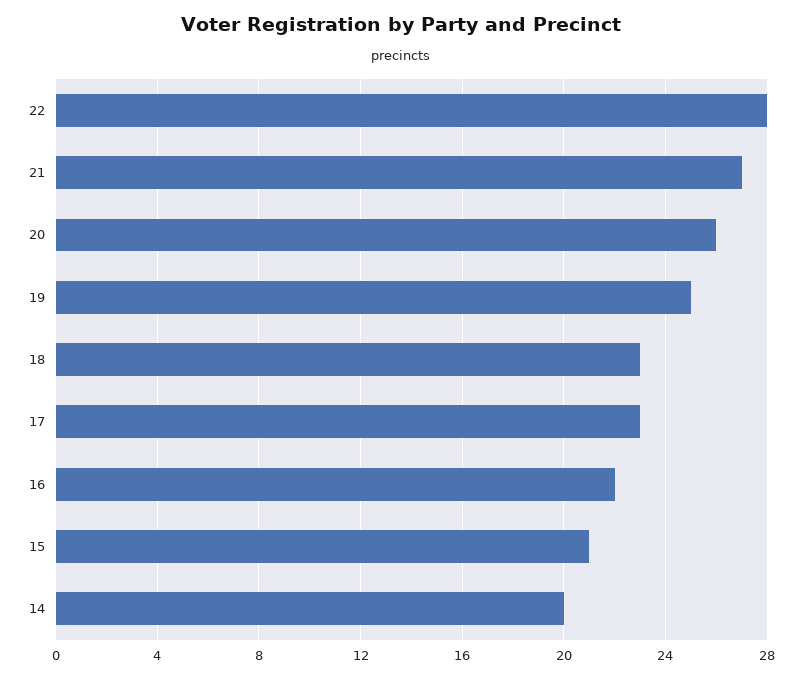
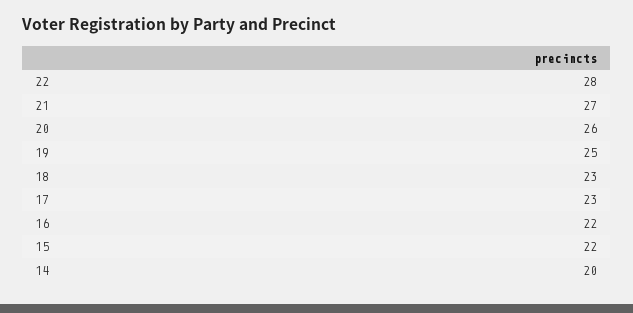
15: 21 -> 22

